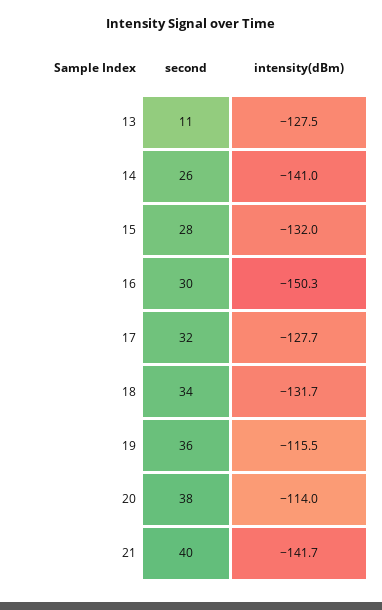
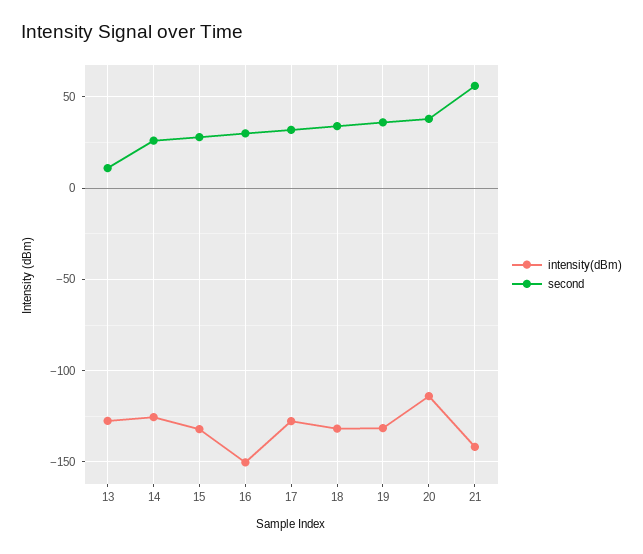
intensity(dBm), 14: -141 -> -125
intensity(dBm), 19: -115.5 -> -130
second, 21: 40 -> 55

